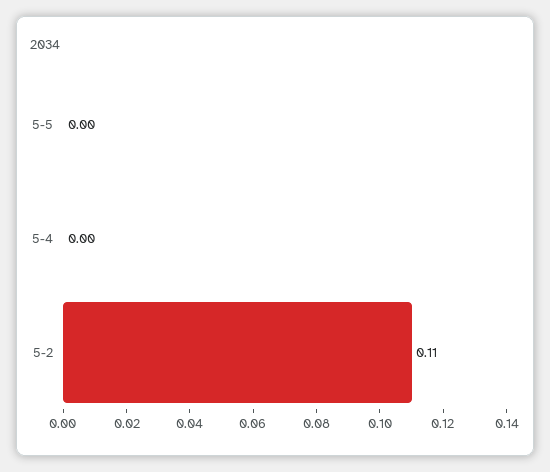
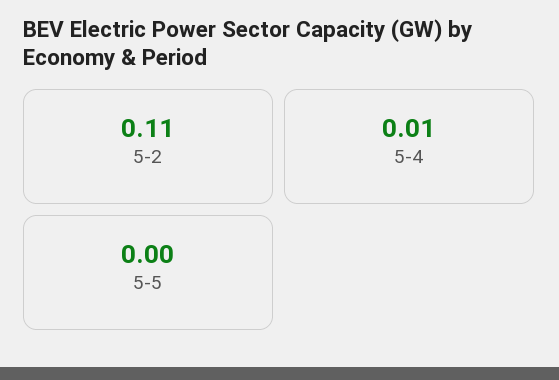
5-4: 0 -> 0.01

